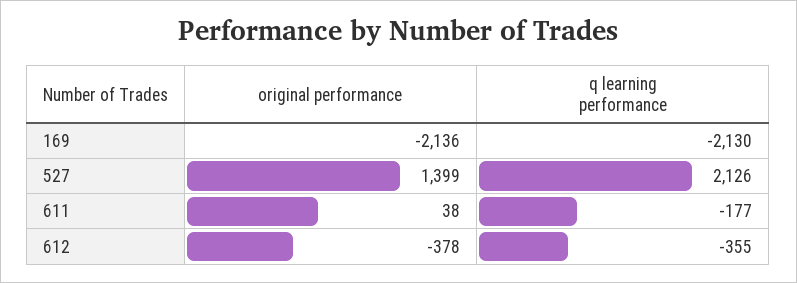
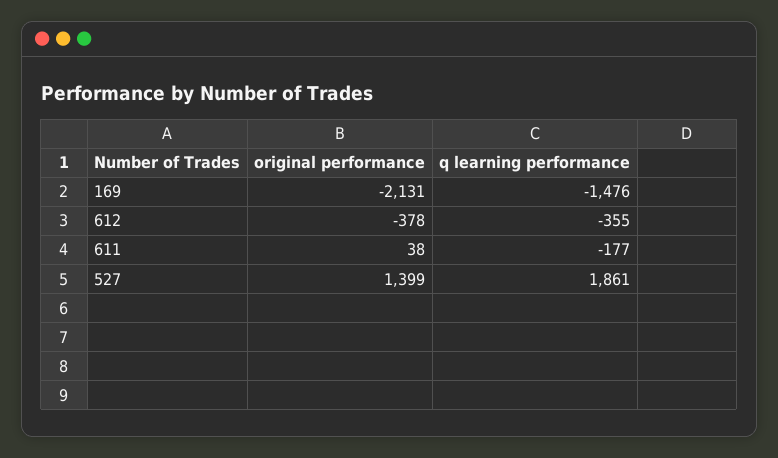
original performance, 169: -2136 -> -2131
q learning performance, 169: -2130 -> -1476
q learning performance, 527: 2126 -> 1861

